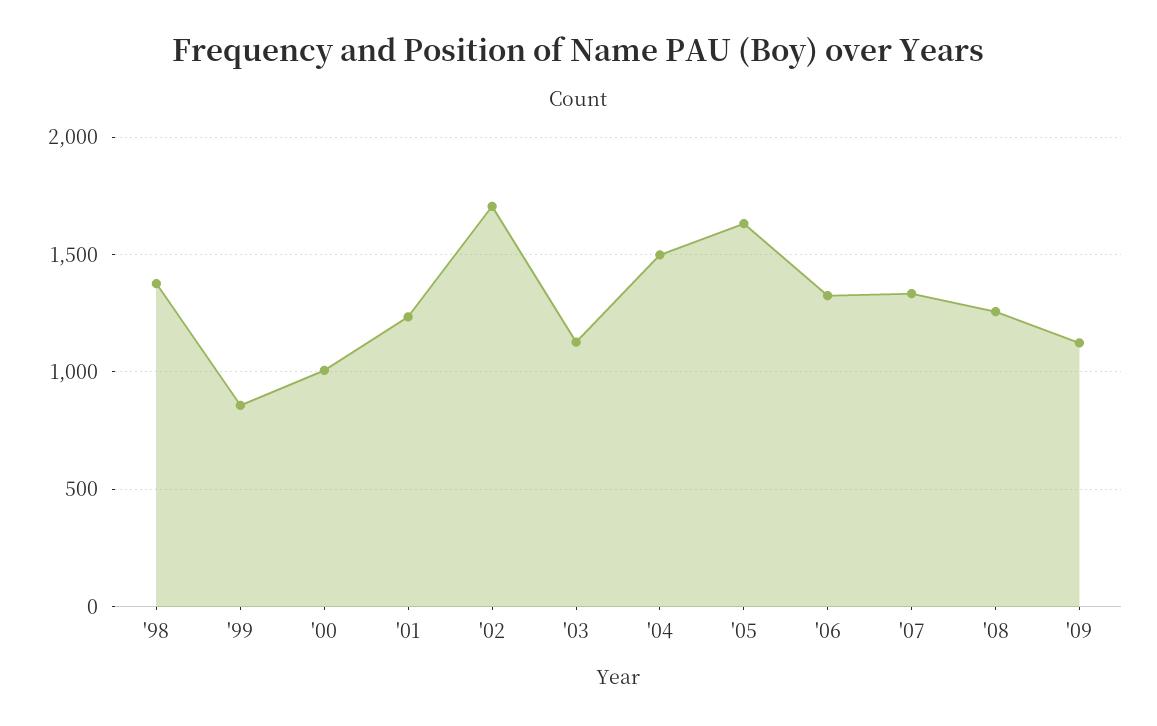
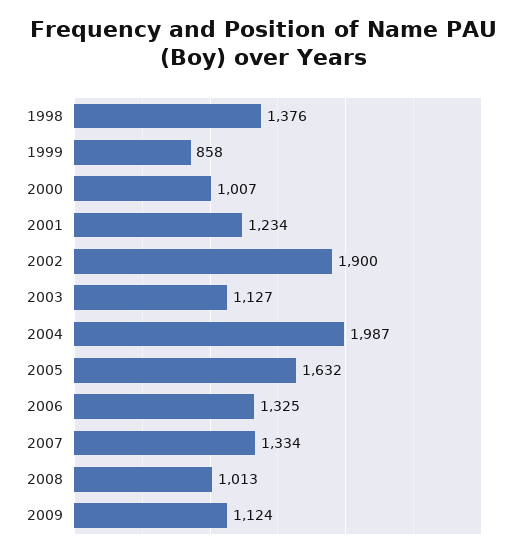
'02: 1700 -> 1900
'04: 1500 -> 1987
'08: 1250 -> 1013

